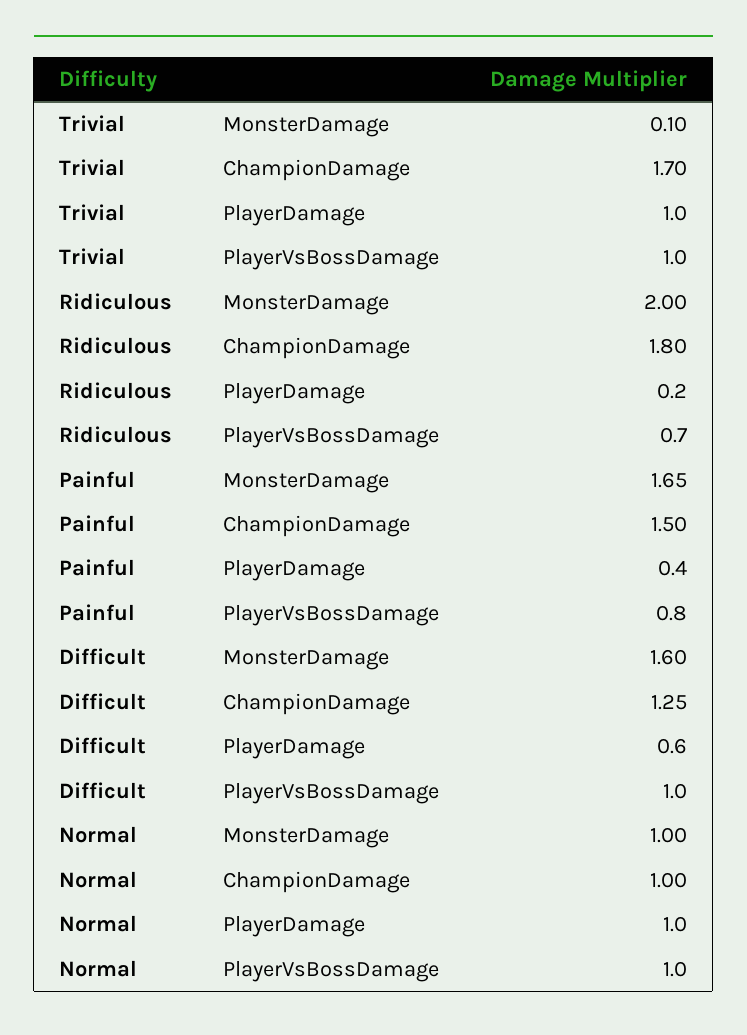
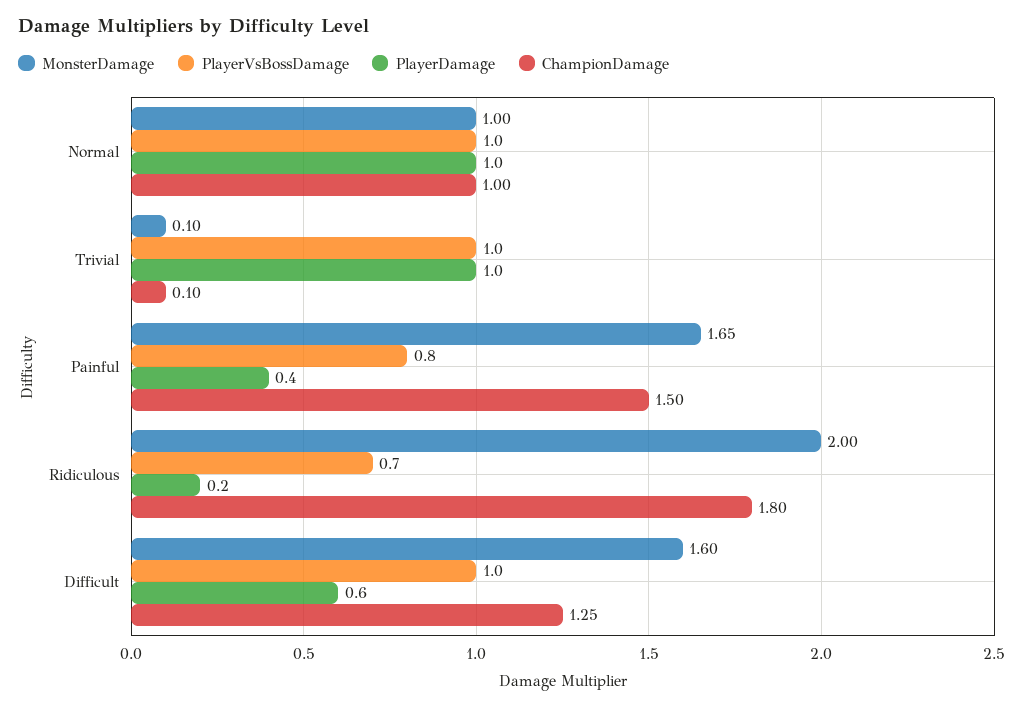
ChampionDamage, Trivial: 1.7 -> 0.1

